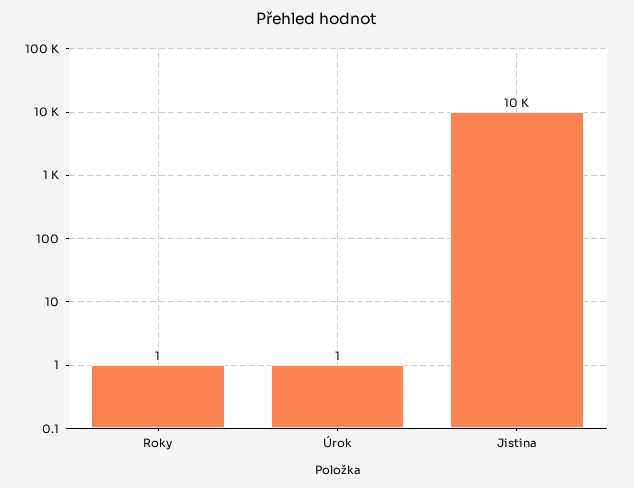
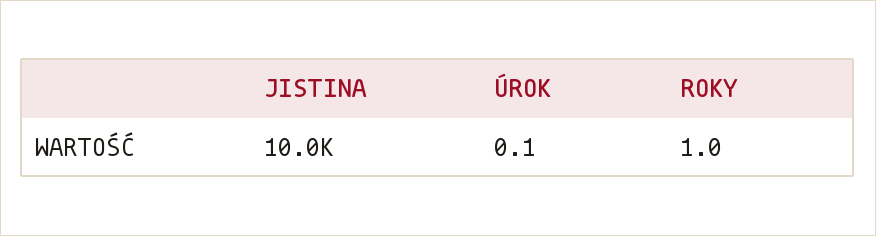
Úrok: 1 -> 0.1

